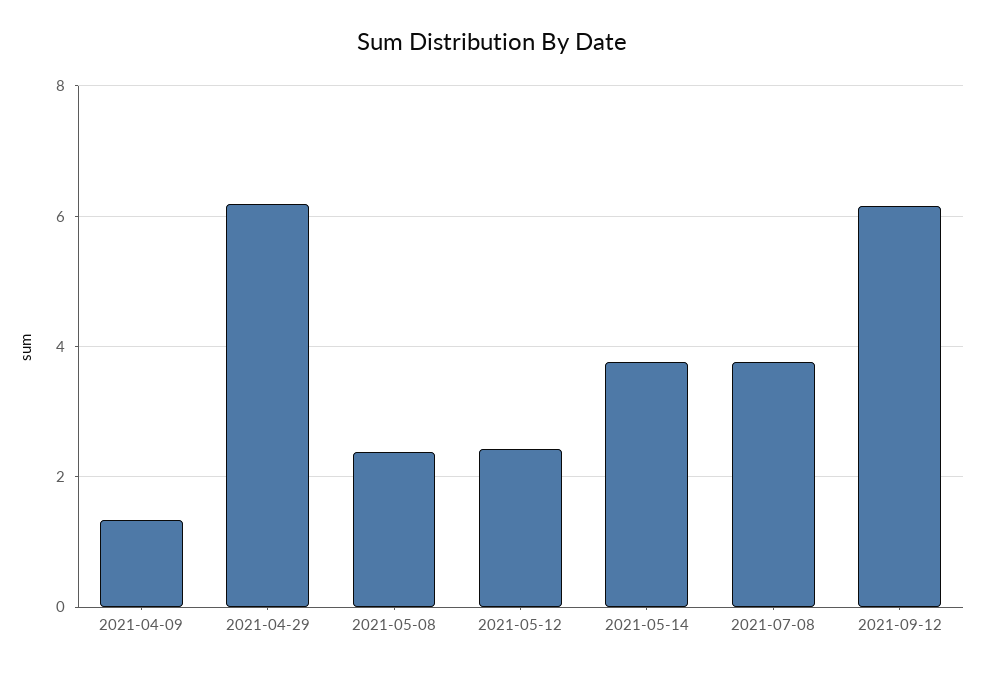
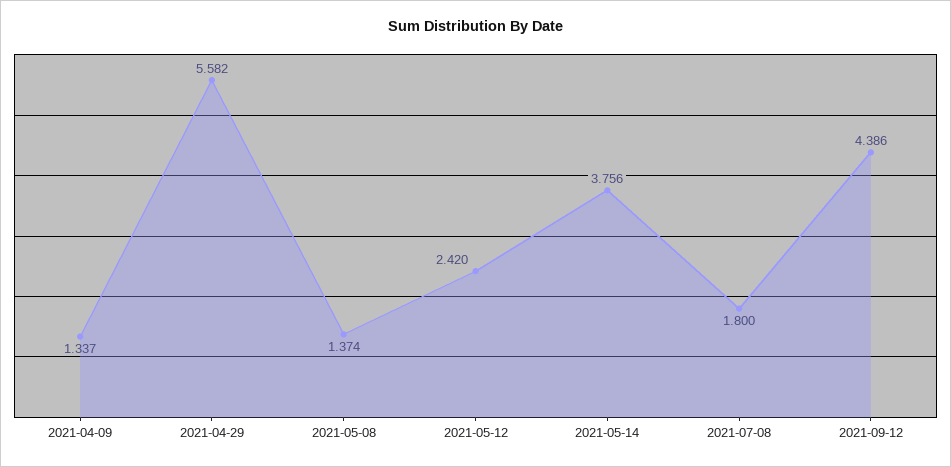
2021-04-29: 6.2 -> 5.582
2021-05-08: 2.4 -> 1.374
2021-07-08: 3.8 -> 1.8
2021-09-12: 6.2 -> 4.386

